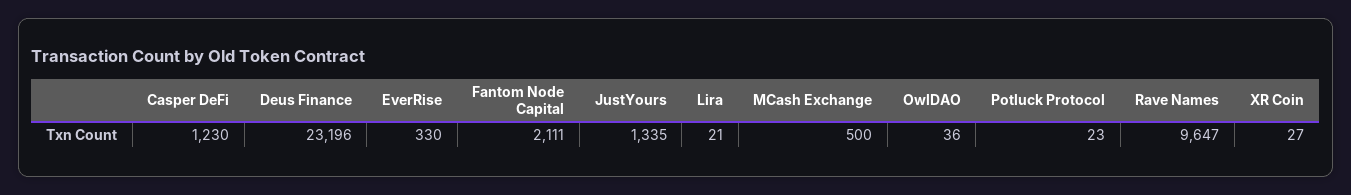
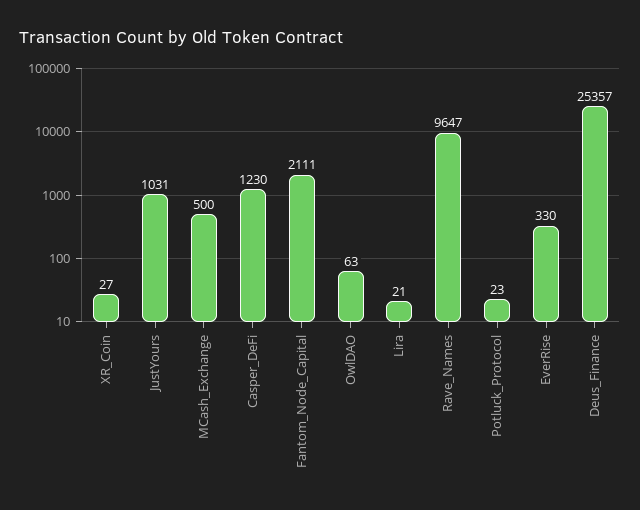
Deus Finance: 23196 -> 25357
JustYours: 1335 -> 1031
OwlDAO: 36 -> 63

